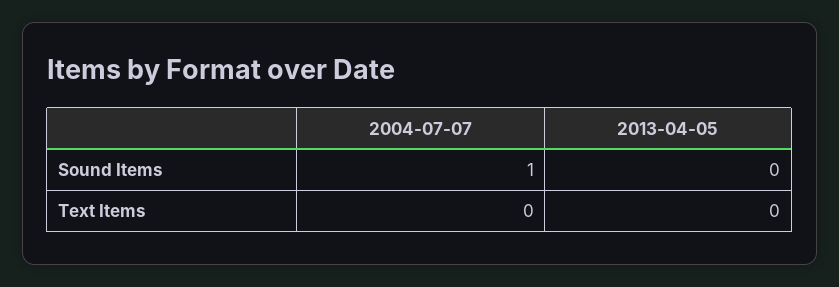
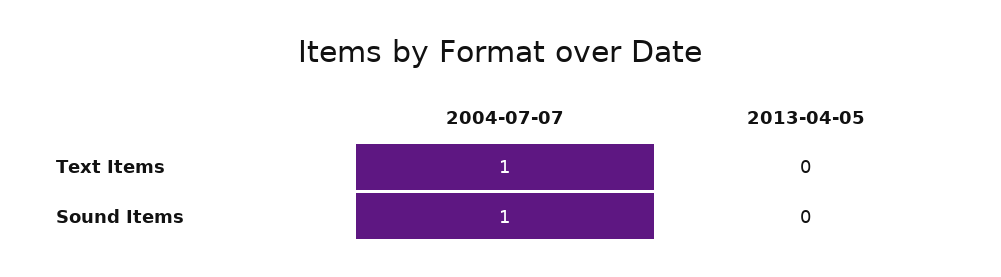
2004-07-07, Text Items: 0 -> 1

